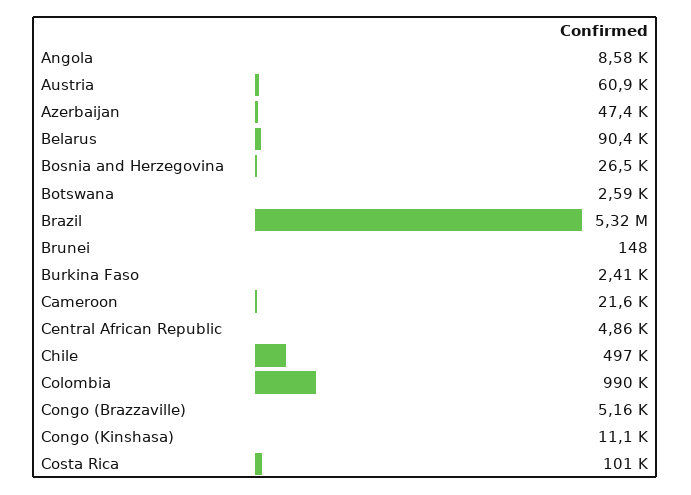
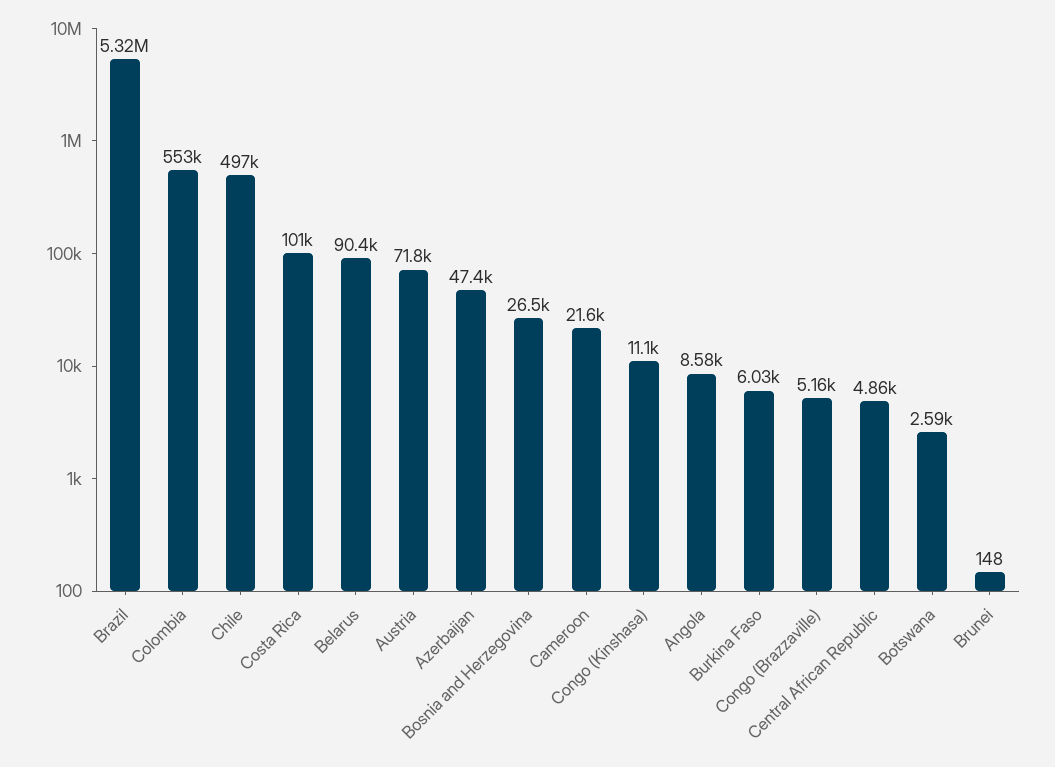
Austria: 60900 -> 71800
Burkina Faso: 2410 -> 6030
Colombia: 990000 -> 553000

